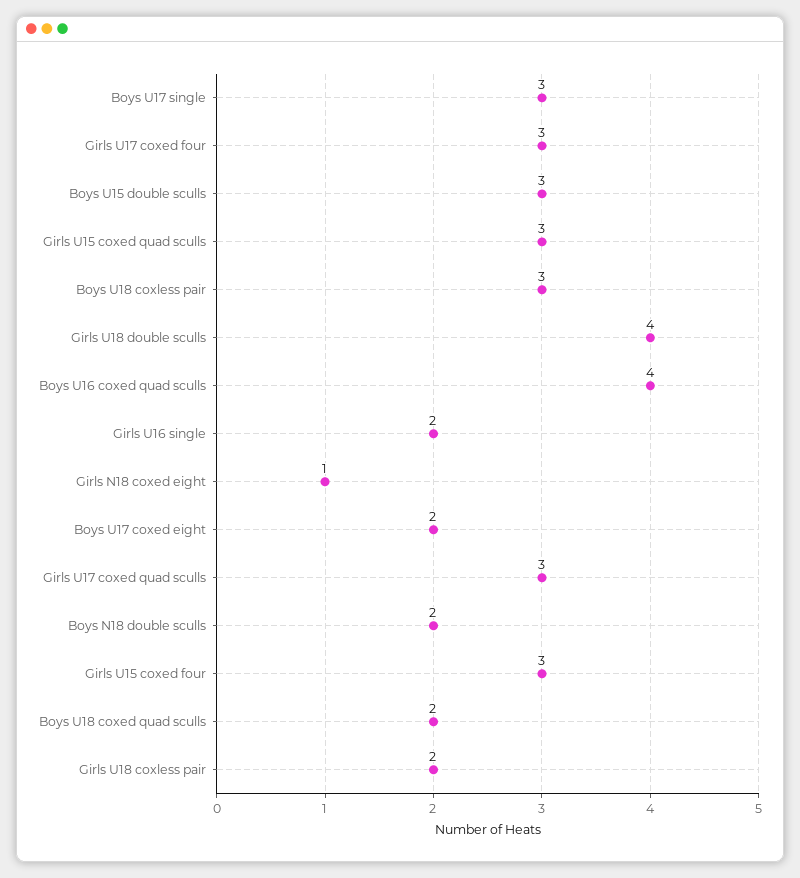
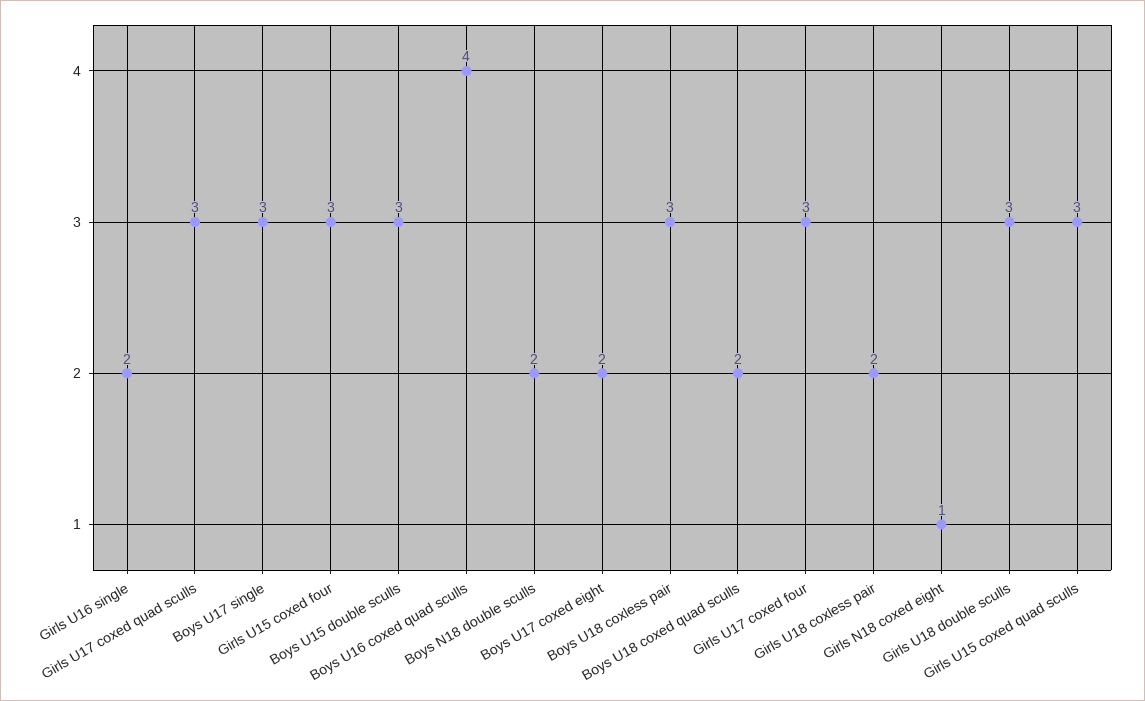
Girls U18 double sculls: 4 -> 3

